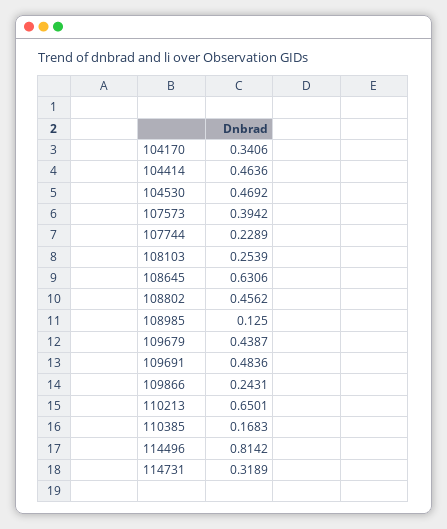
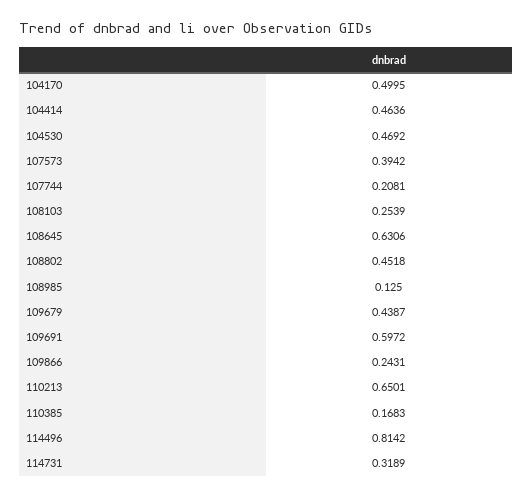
104170: 0.3406 -> 0.4995
107744: 0.2289 -> 0.2081
108802: 0.4562 -> 0.4518
109691: 0.4836 -> 0.5972

